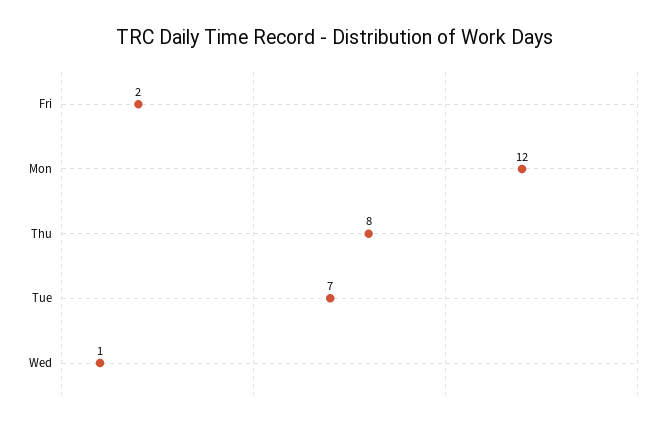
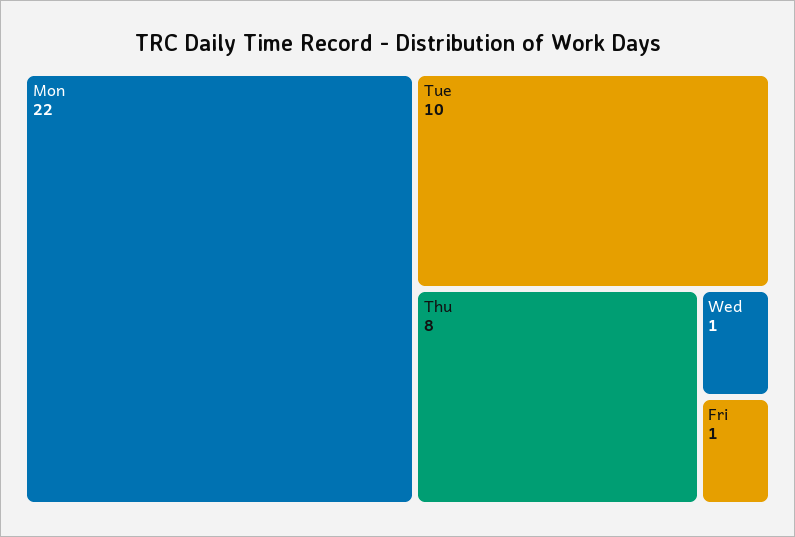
Fri: 2 -> 1
Mon: 12 -> 22
Tue: 7 -> 10

